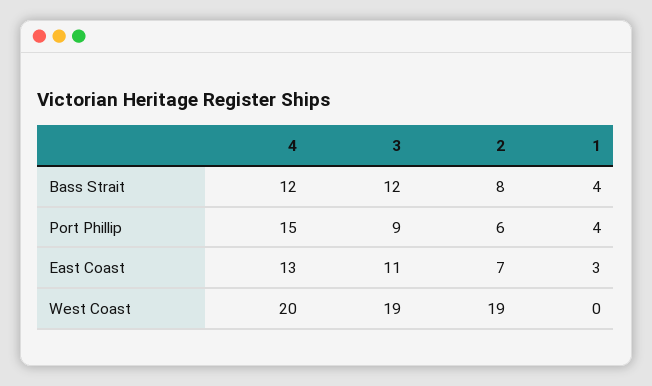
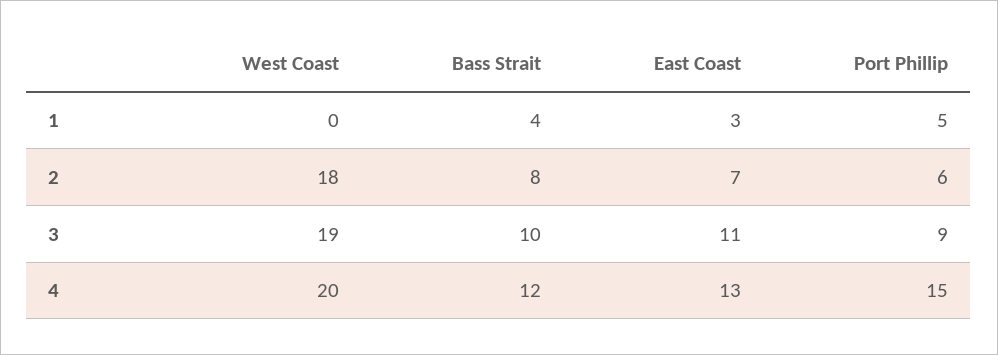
3, Bass Strait: 12 -> 10
1, Port Phillip: 4 -> 5
2, West Coast: 19 -> 18

